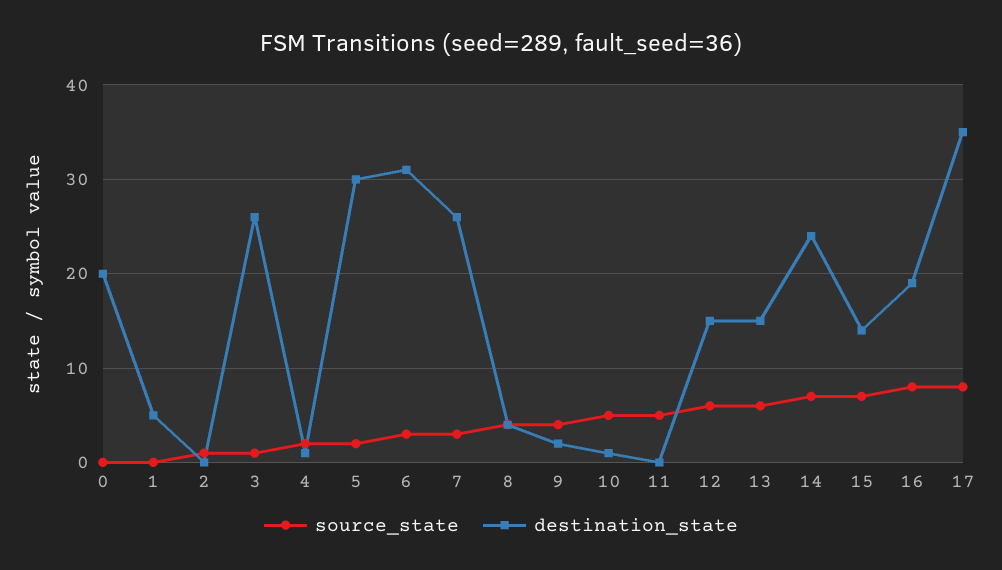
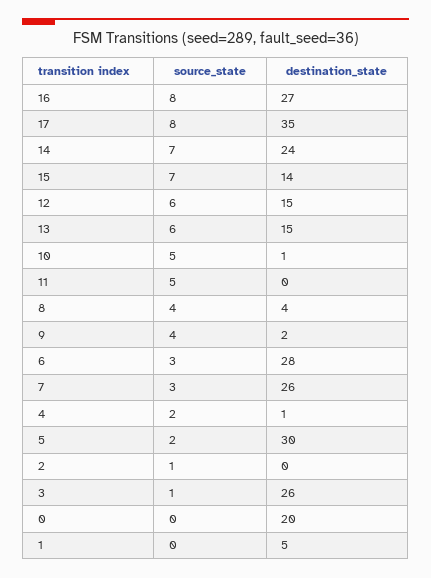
destination_state, 6: 31 -> 28
destination_state, 16: 19 -> 27

